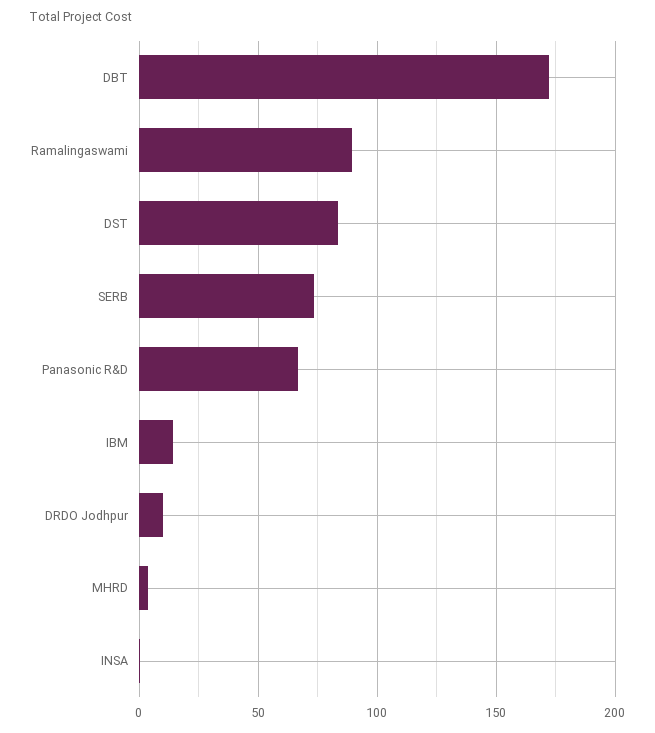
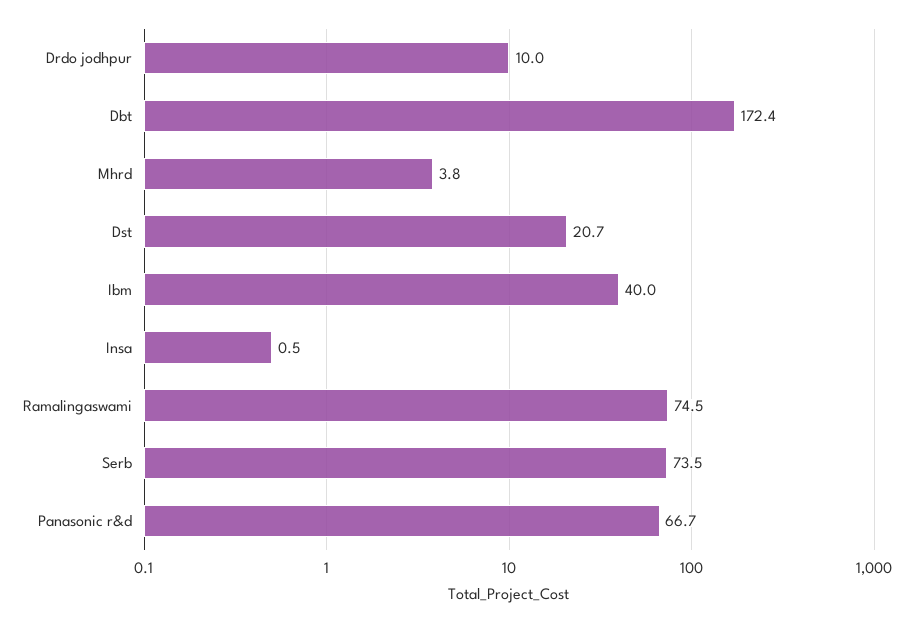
Ramalingaswami: 90 -> 74.5
DST: 85 -> 20.7
IBM: 15 -> 40

